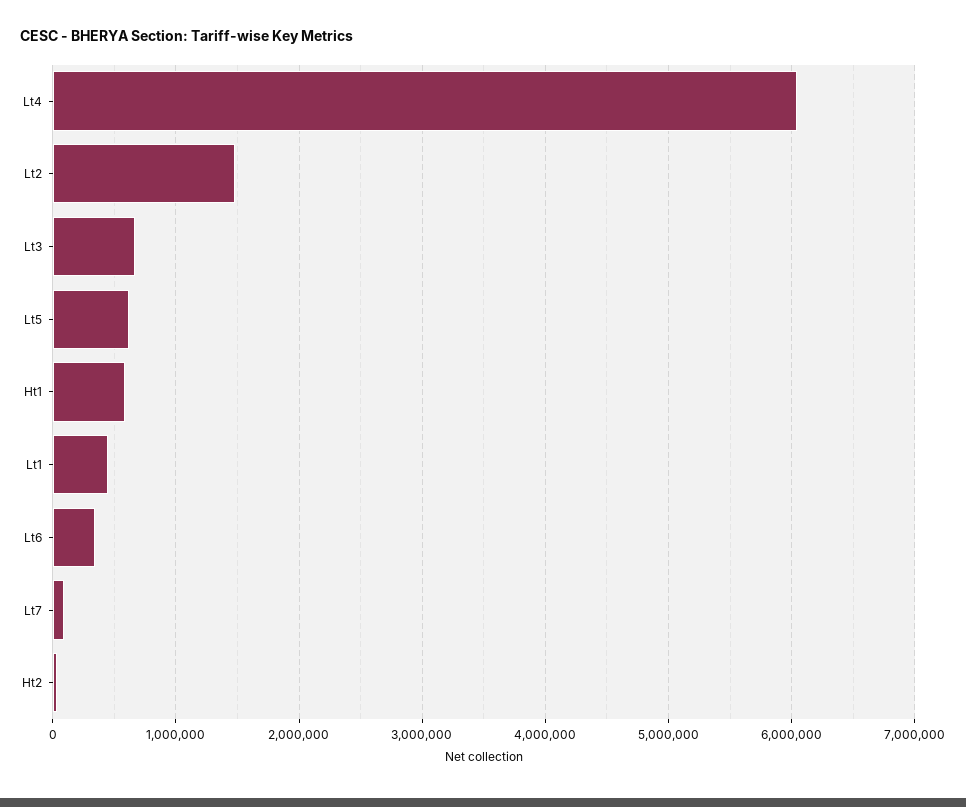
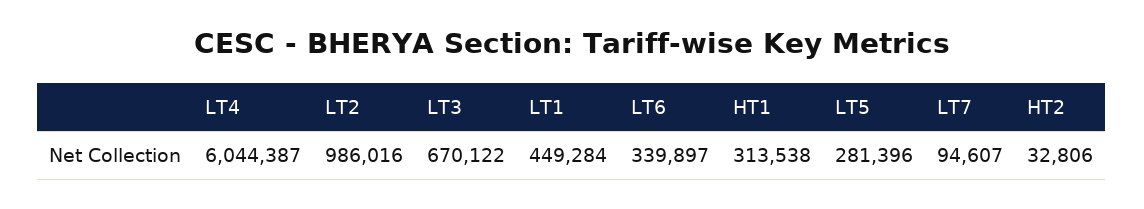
Lt2: 1500000 -> 986016
Lt5: 600000 -> 281396
Ht1: 600000 -> 313538

